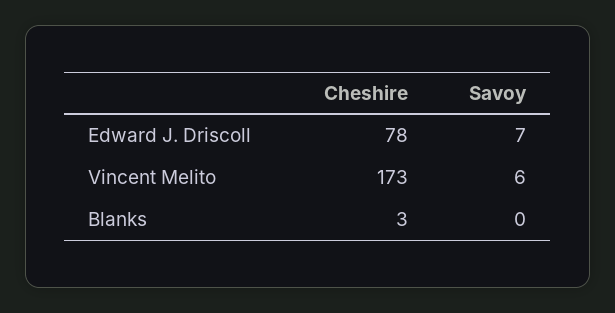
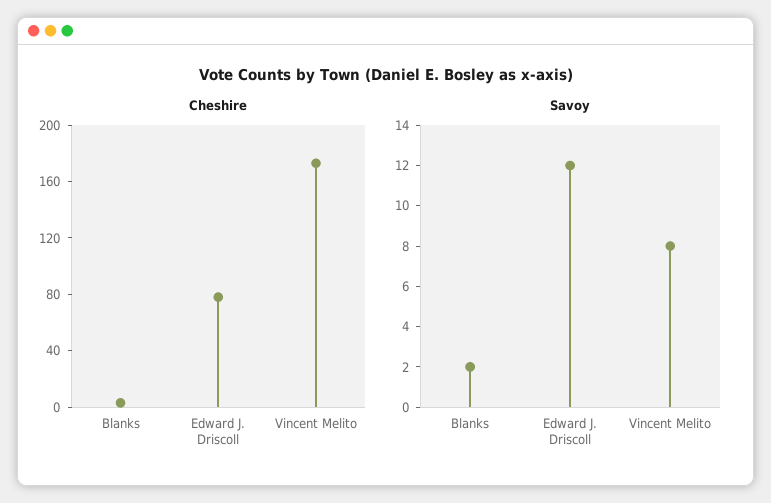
Savoy, Edward J. Driscoll: 7 -> 12
Savoy, Vincent Melito: 6 -> 8
Savoy, Blanks: 0 -> 2

